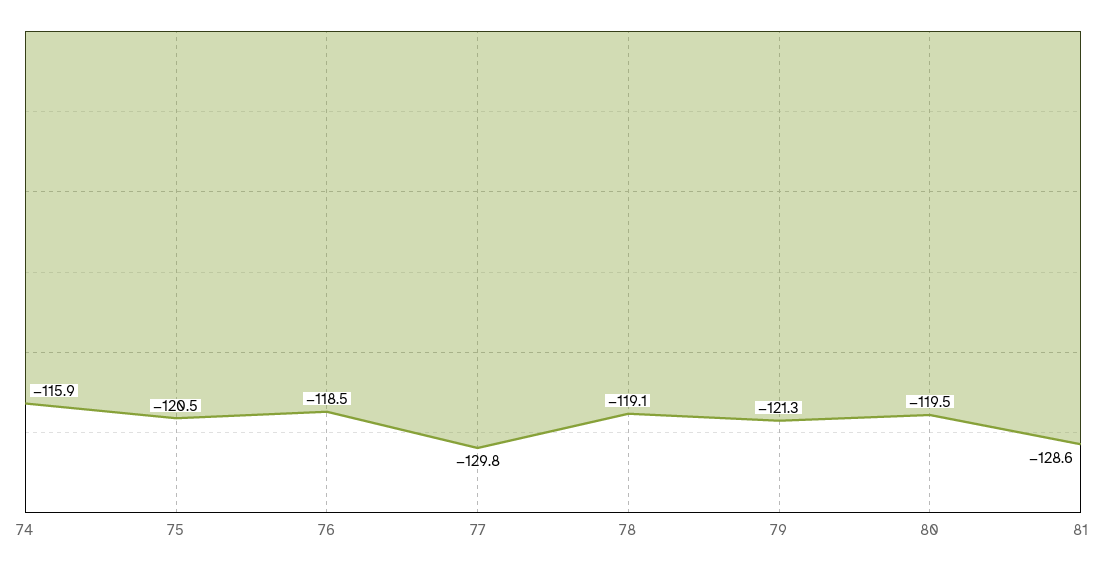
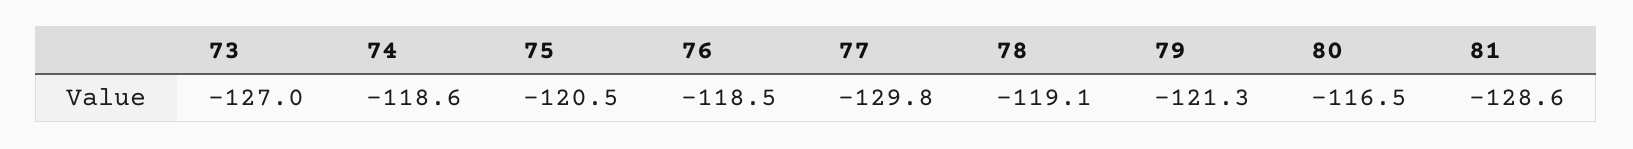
74: -115.9 -> -118.6
80: -119.5 -> -116.5
73: none -> -127

